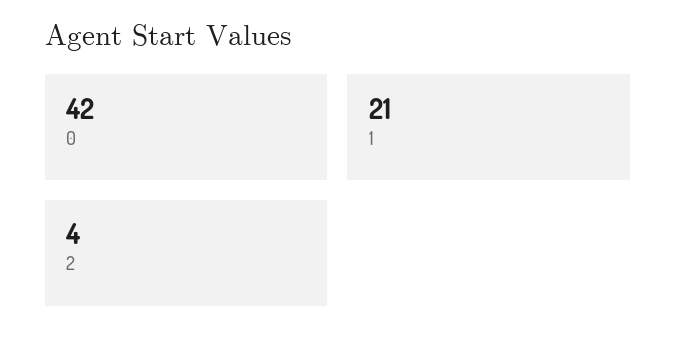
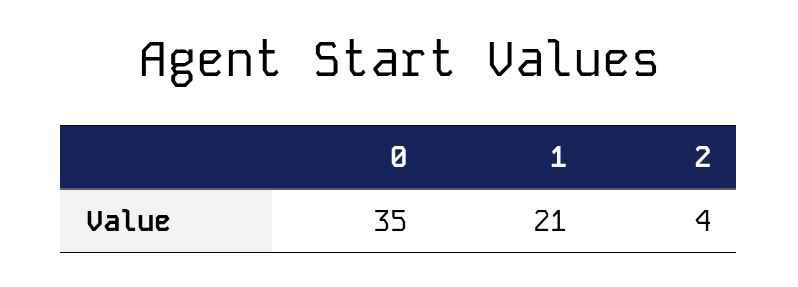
0: 42 -> 35

